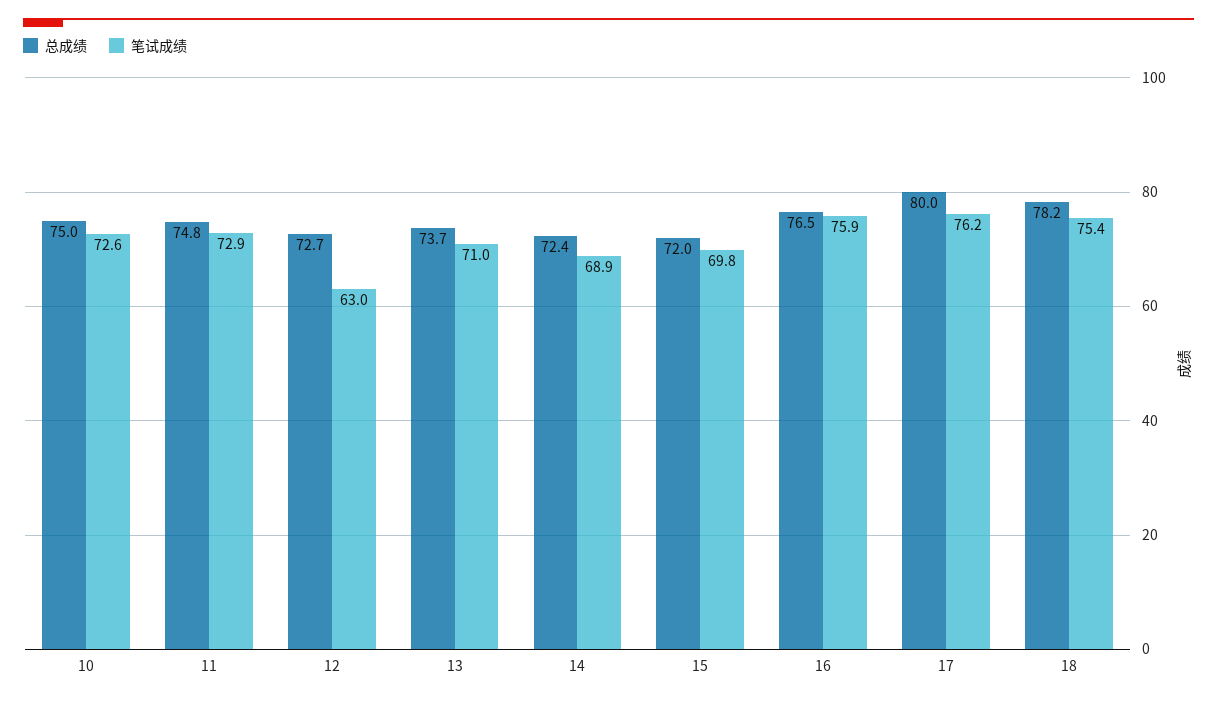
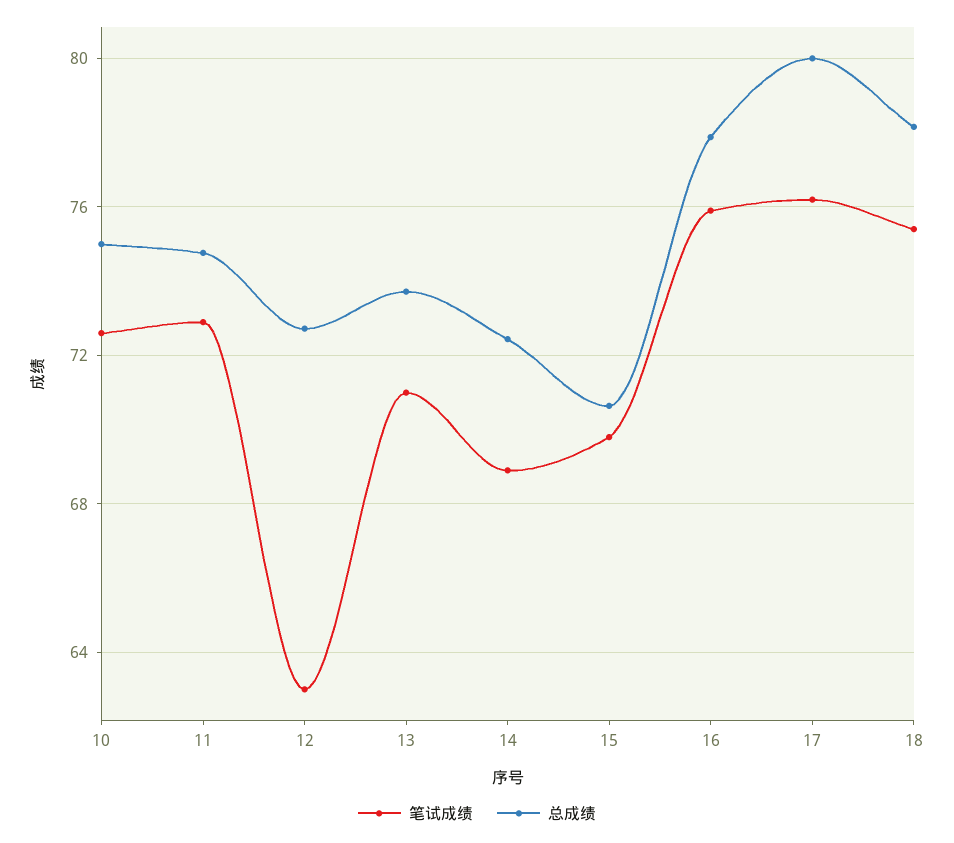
总成绩, 15: 72 -> 70.5
总成绩, 16: 76.5 -> 78

